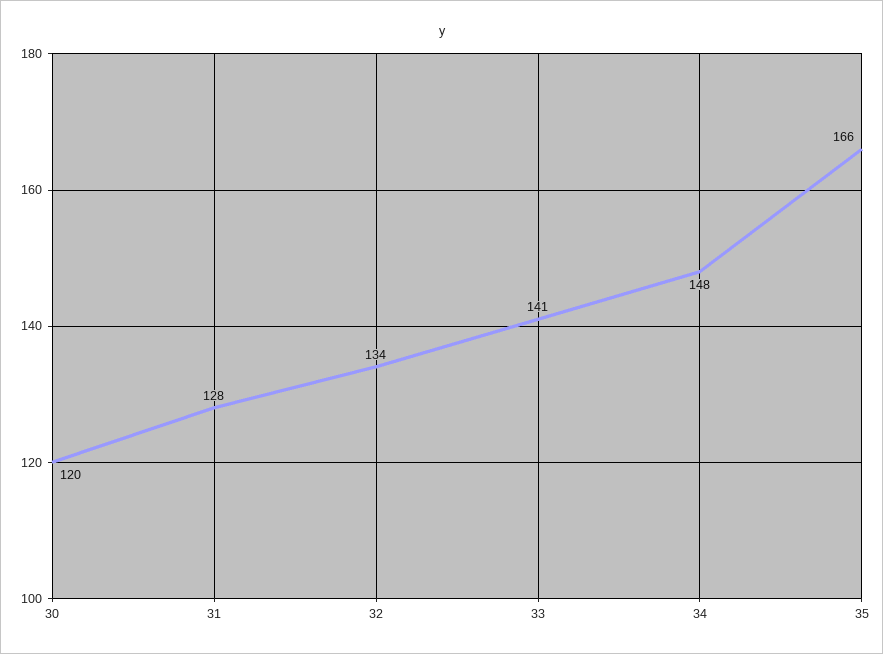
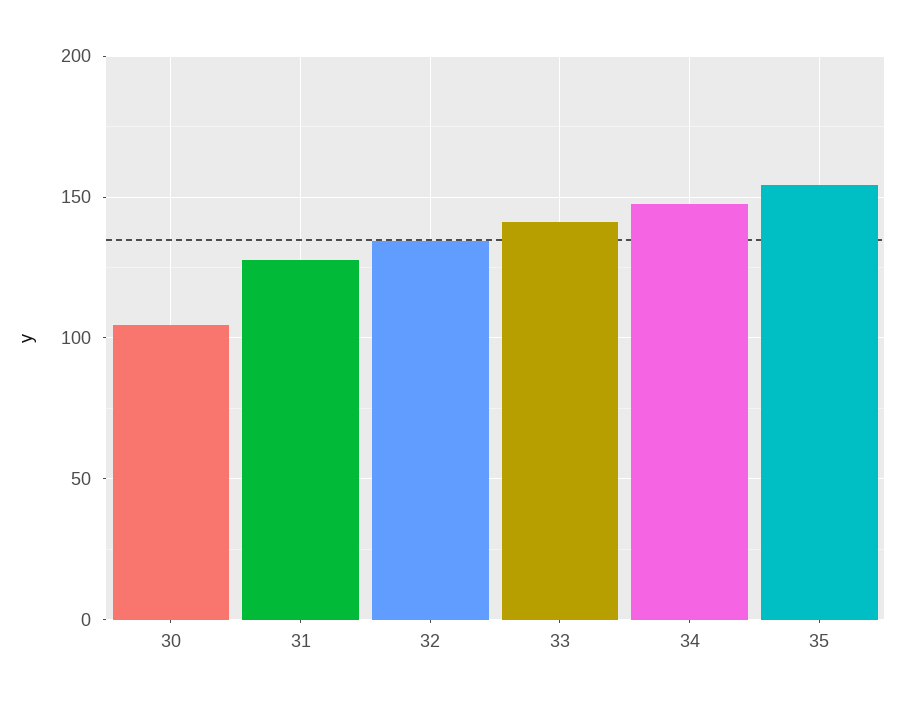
30: 120 -> 105
35: 166 -> 155

